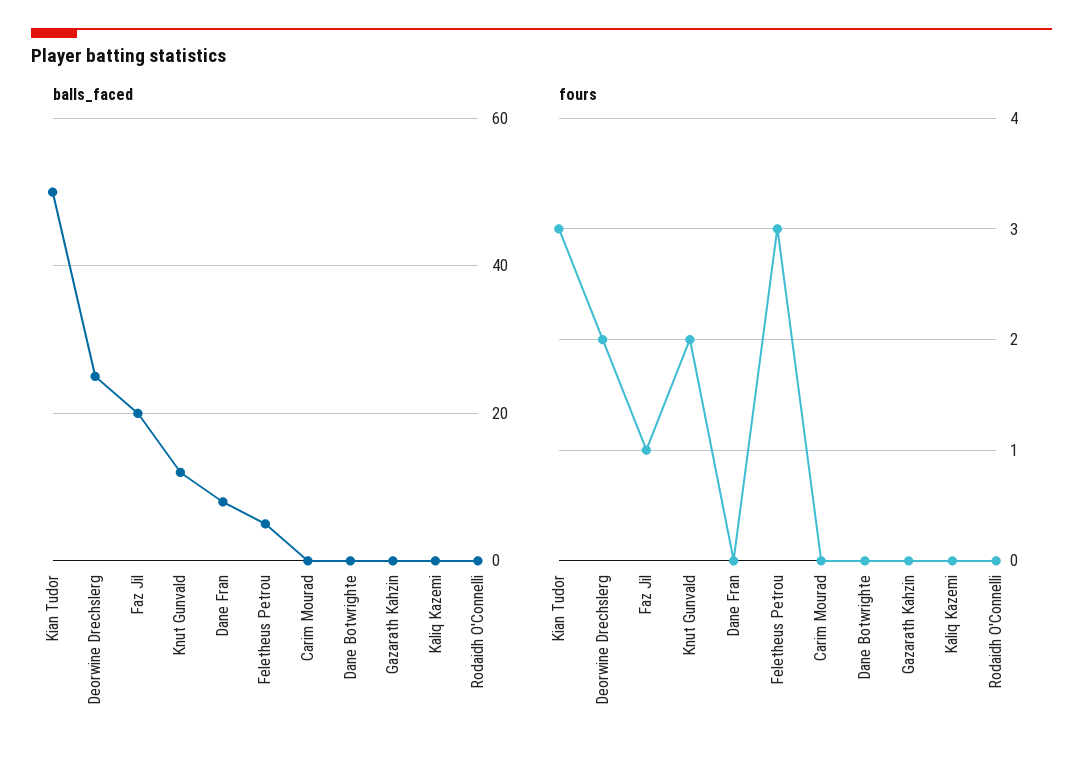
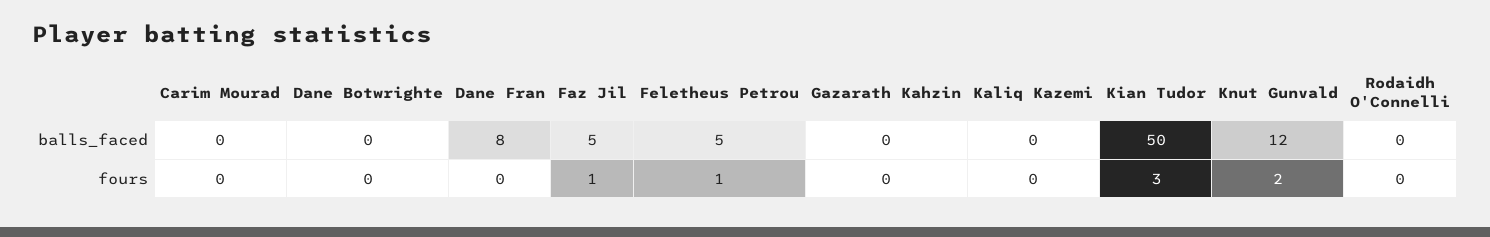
balls_faced, Deorwine Drechslerg: 25 -> none
balls_faced, Faz Jil: 20 -> 5
fours, Deorwine Drechslerg: 2 -> none
fours, Feletheus Petrou: 3 -> 1

